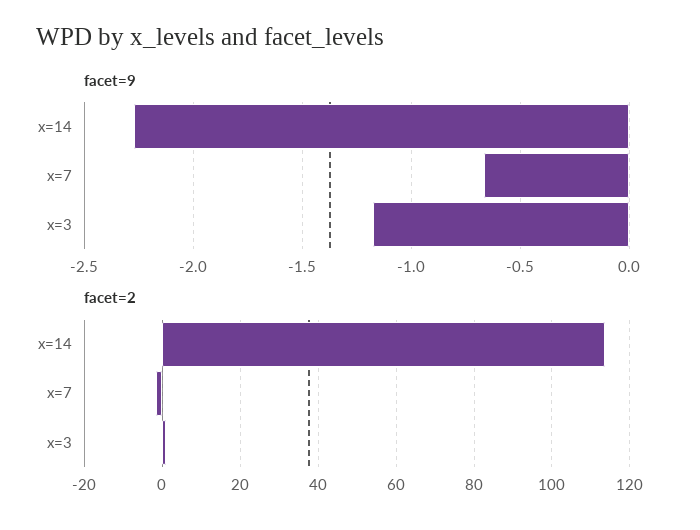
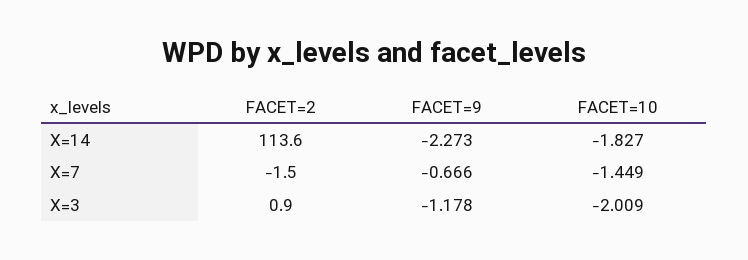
FACET=10, x=14: none -> -1.827
FACET=10, x=7: none -> -1.449
FACET=10, x=3: none -> -2.009

